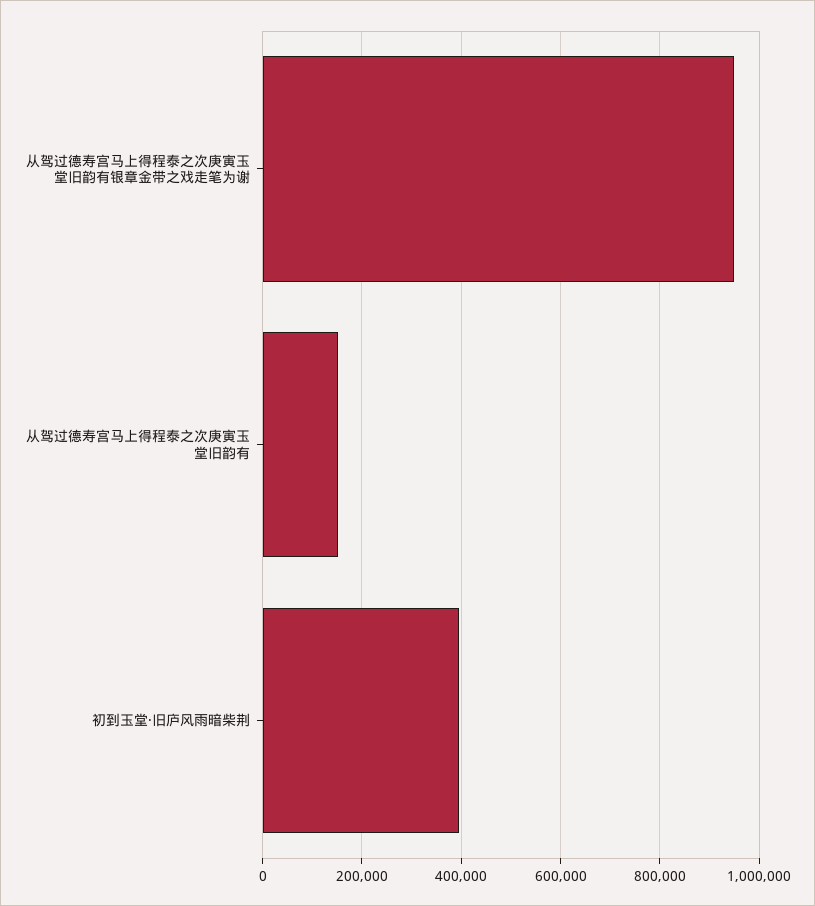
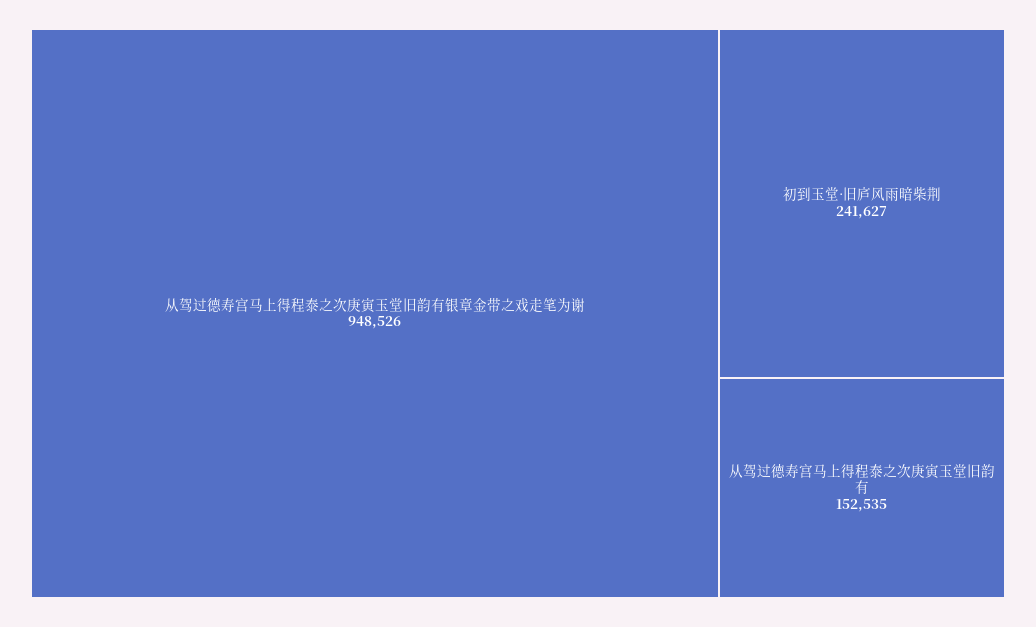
初到玉堂·旧庐风雨暗柴荆: 400000 -> 241627

